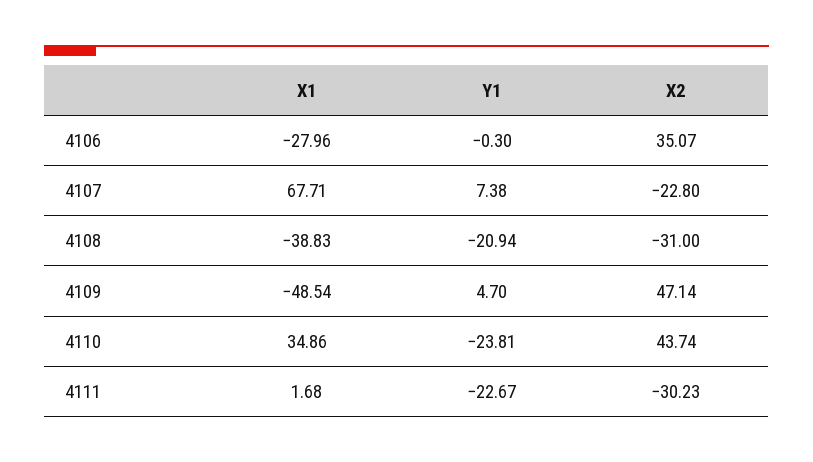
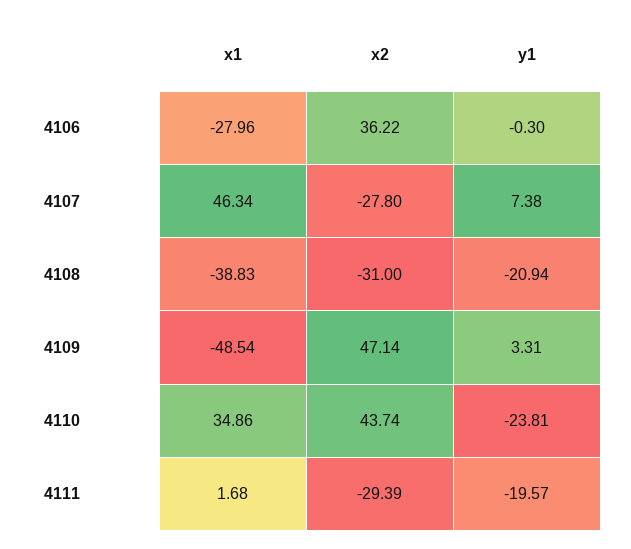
X2, 4106: 35.07 -> 36.22
X1, 4107: 67.71 -> 46.34
X2, 4107: -22.8 -> -27.8
Y1, 4109: 4.7 -> 3.31
Y1, 4111: -22.67 -> -19.57
X2, 4111: -30.23 -> -29.39

